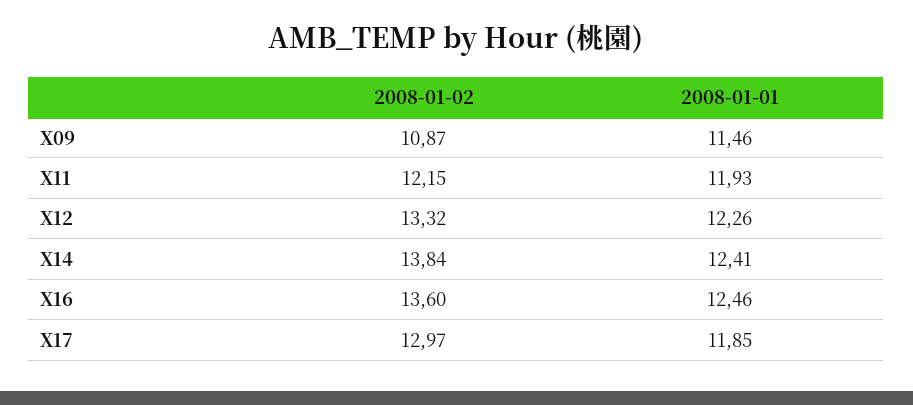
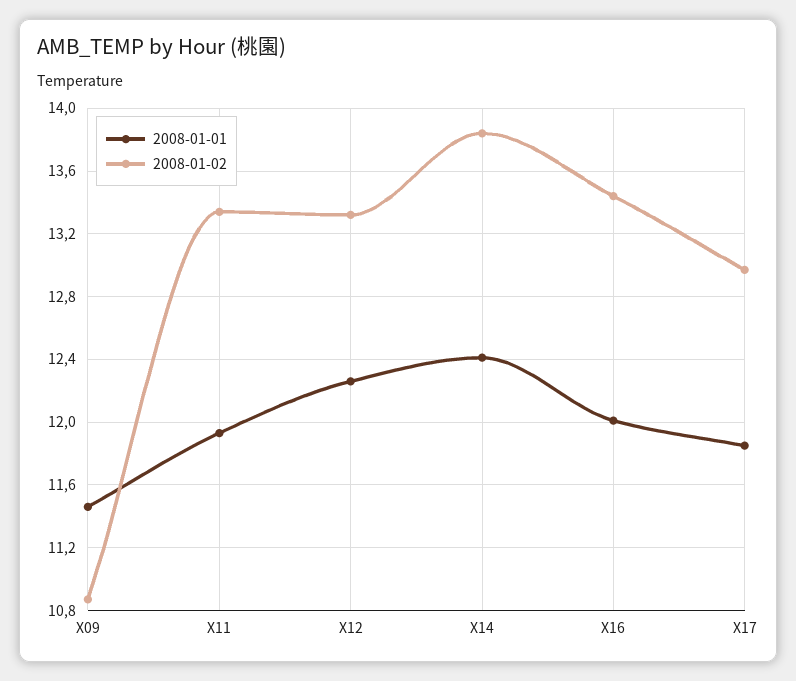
2008-01-02, X11: 12.15 -> 13.35
2008-01-02, X16: 13.6 -> 13.45
2008-01-01, X16: 12.46 -> 12

